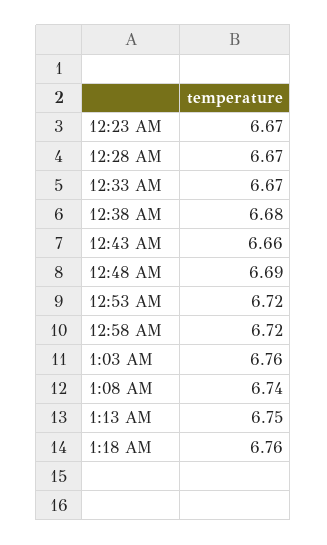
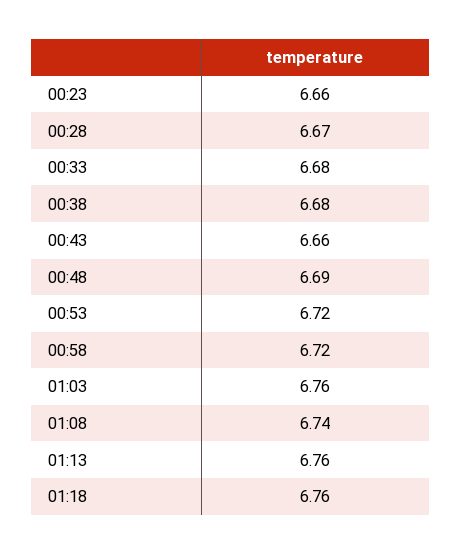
12:23 AM: 6.67 -> 6.66
12:33 AM: 6.67 -> 6.68
1:13 AM: 6.75 -> 6.76

